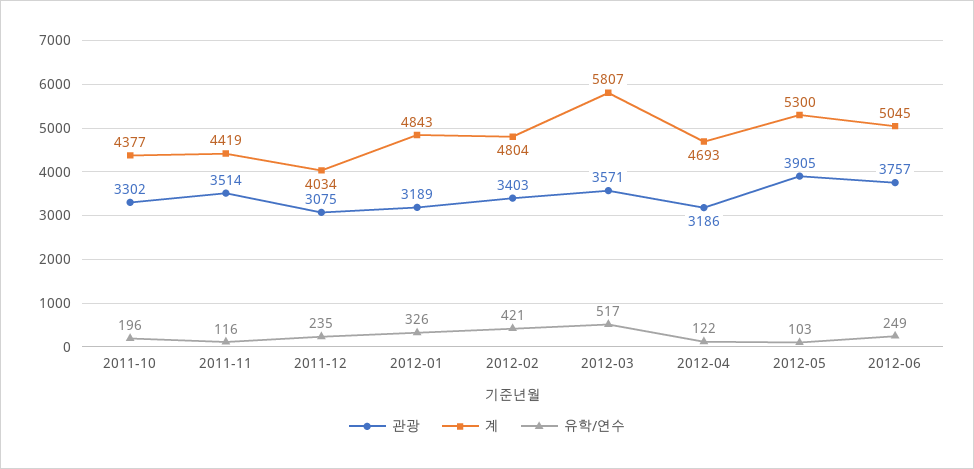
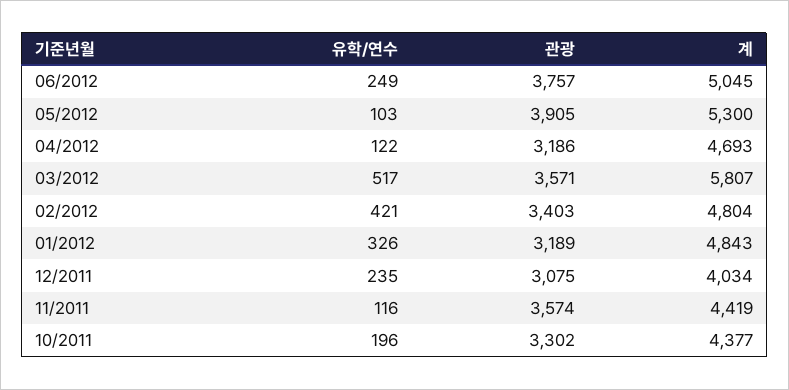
관광, 2011-11: 3514 -> 3574

